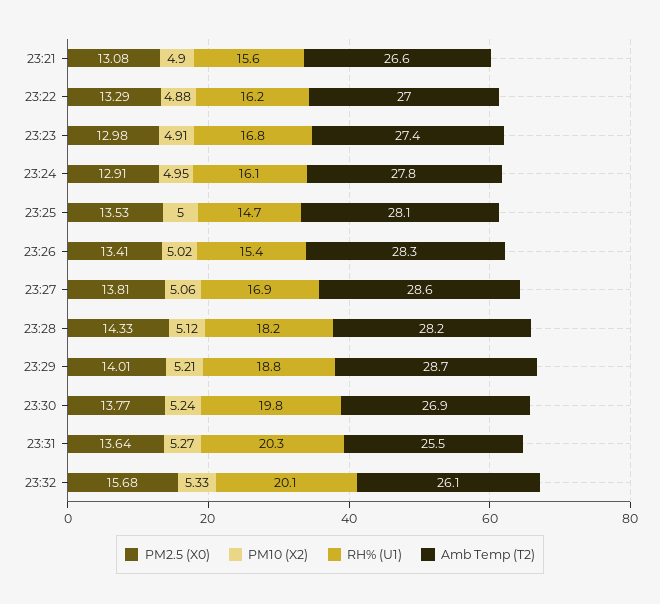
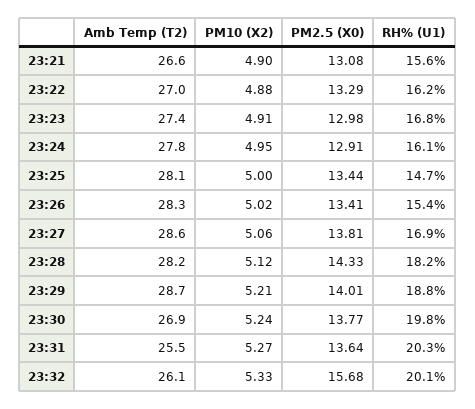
PM2.5 (X0), 23:25: 13.53 -> 13.44

